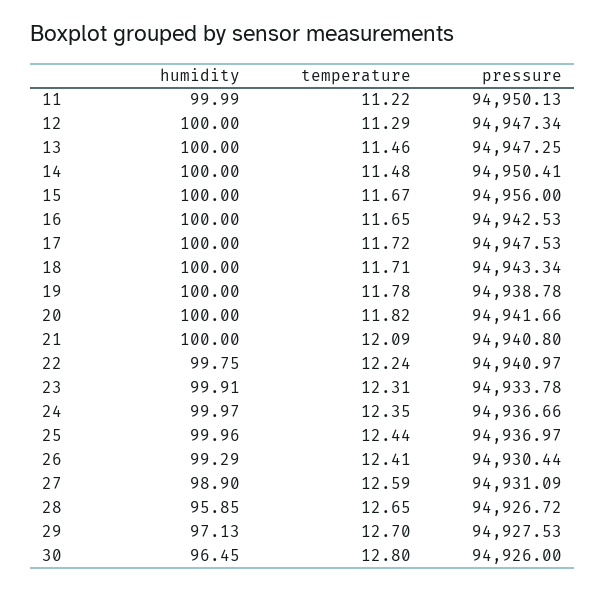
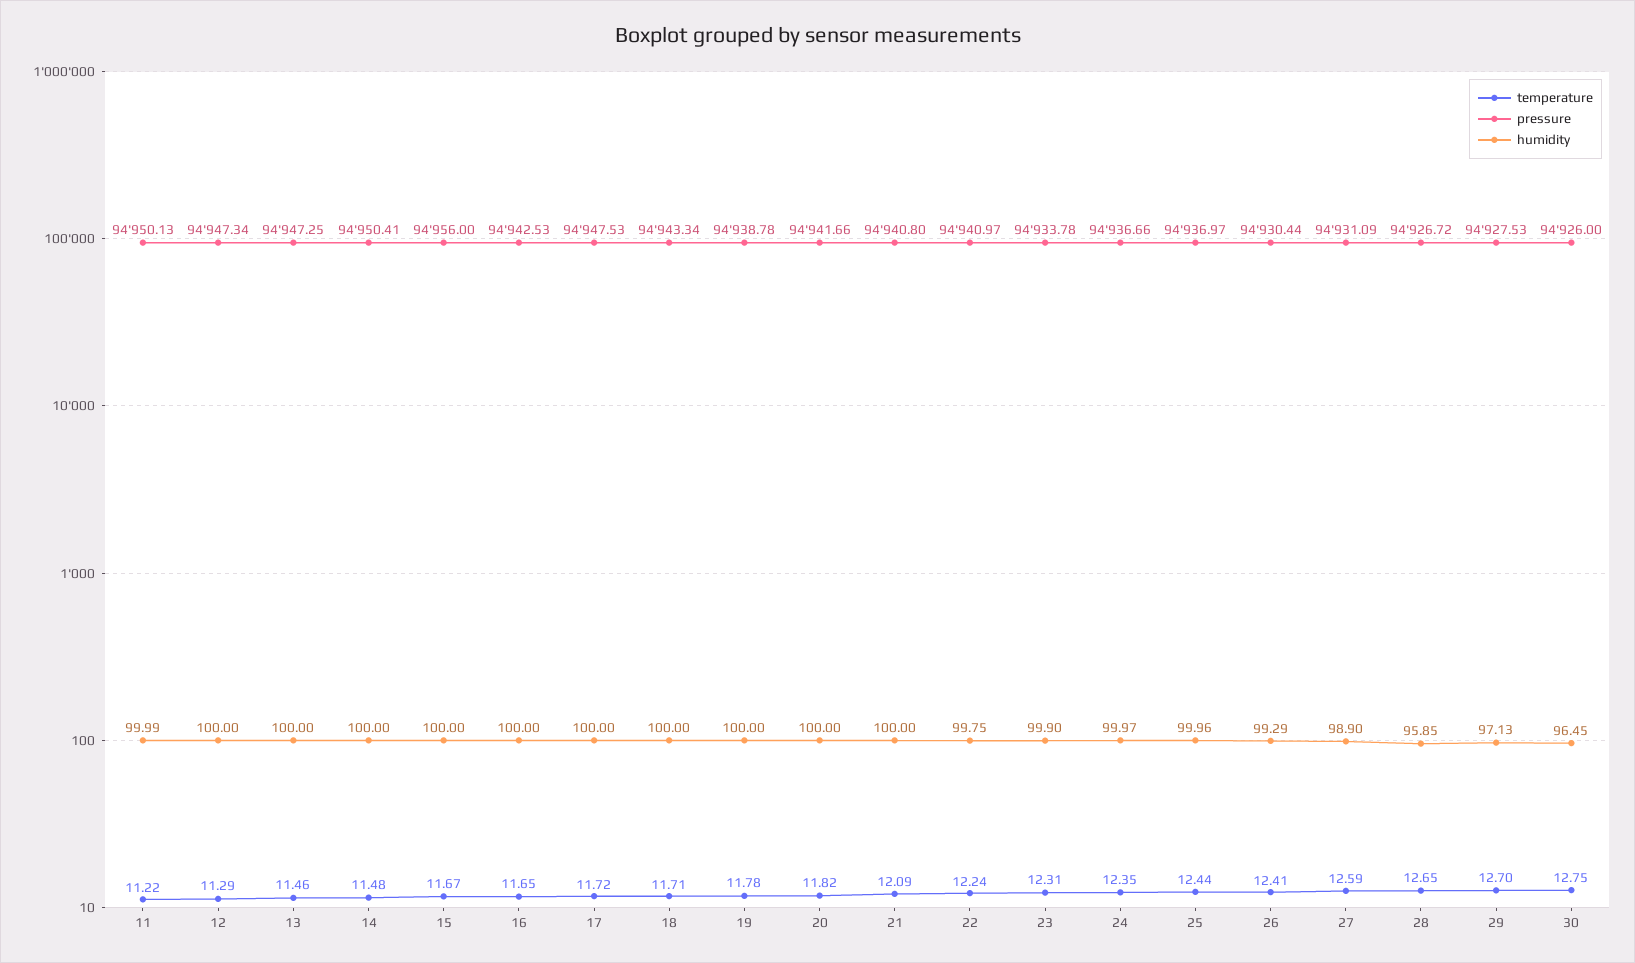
humidity, 23: 99.91 -> 99.9
temperature, 30: 12.8 -> 12.75

